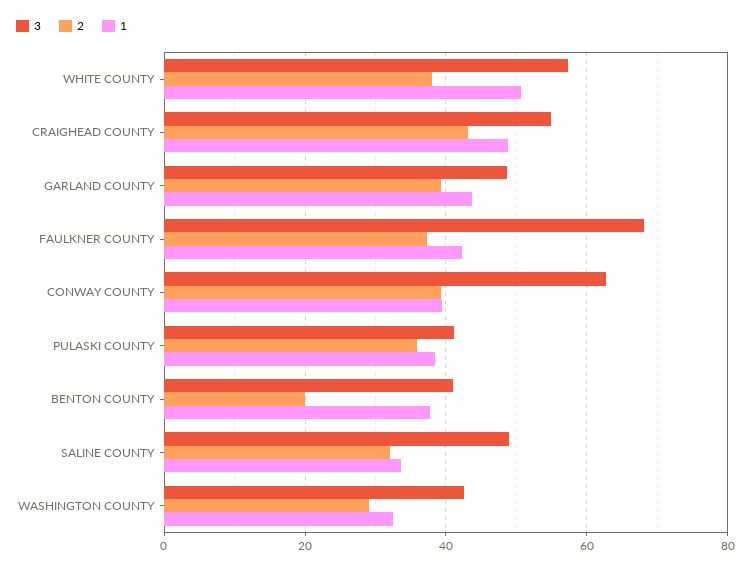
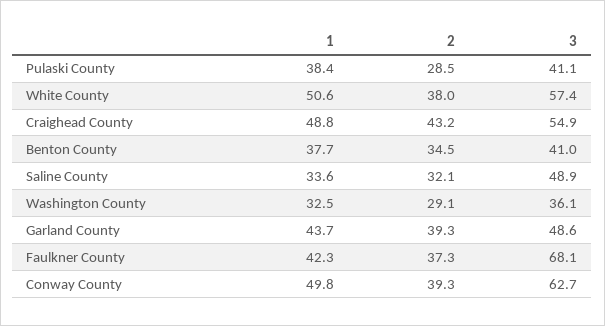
1, CONWAY COUNTY: 40 -> 49.8
2, PULASKI COUNTY: 36 -> 28.5
2, BENTON COUNTY: 20 -> 34.5
3, WASHINGTON COUNTY: 42 -> 36.1

